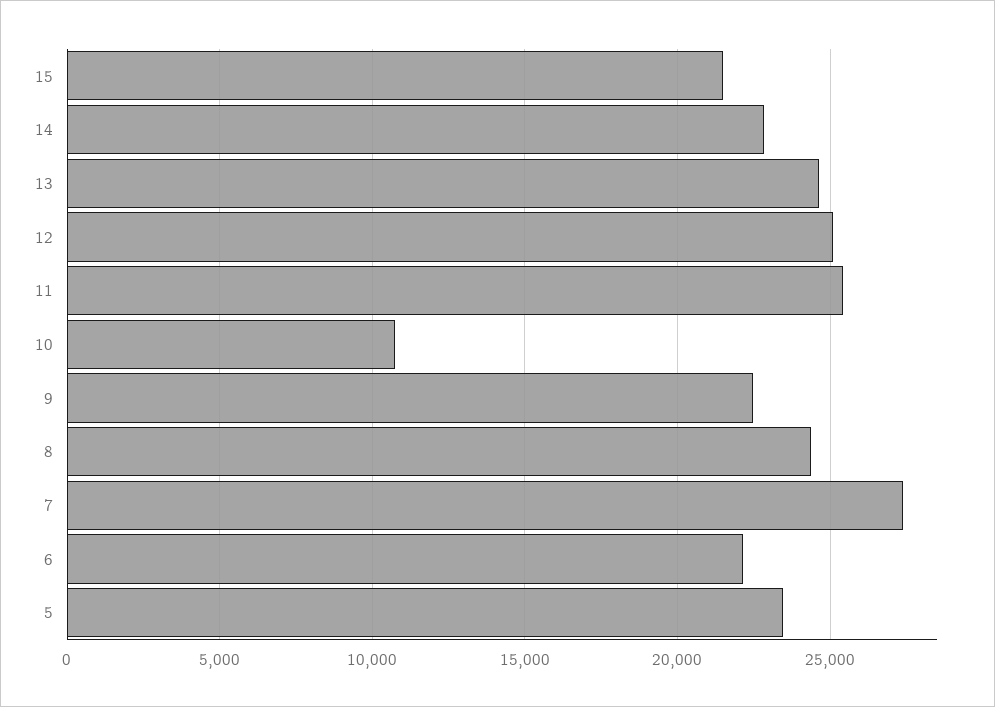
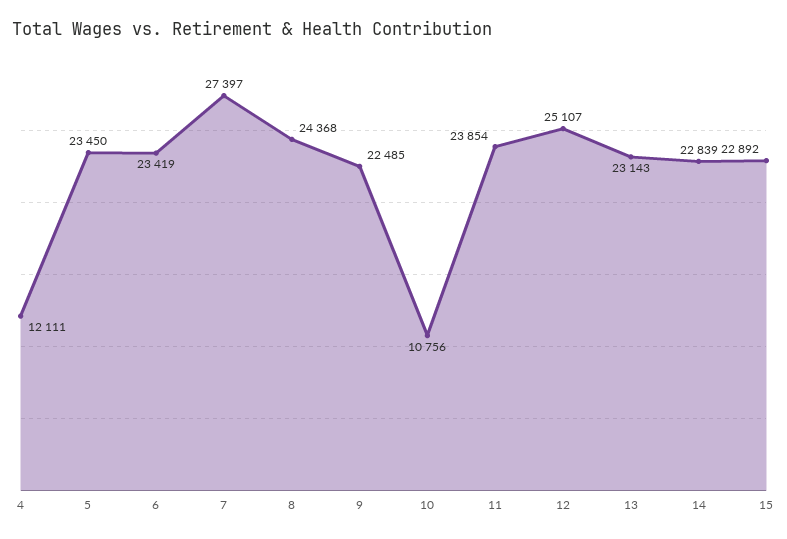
15: 21500 -> 22892
13: 24500 -> 23143
11: 25500 -> 23854
6: 22000 -> 23419
4: none -> 12111

